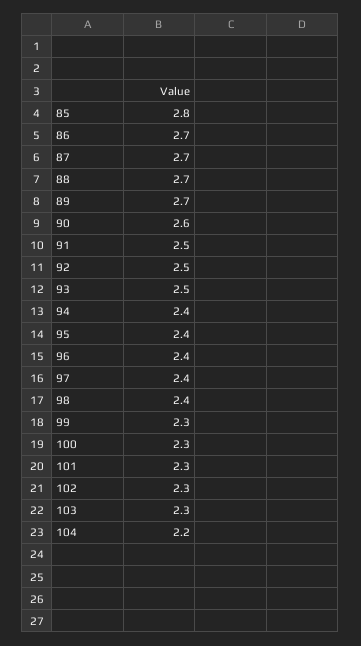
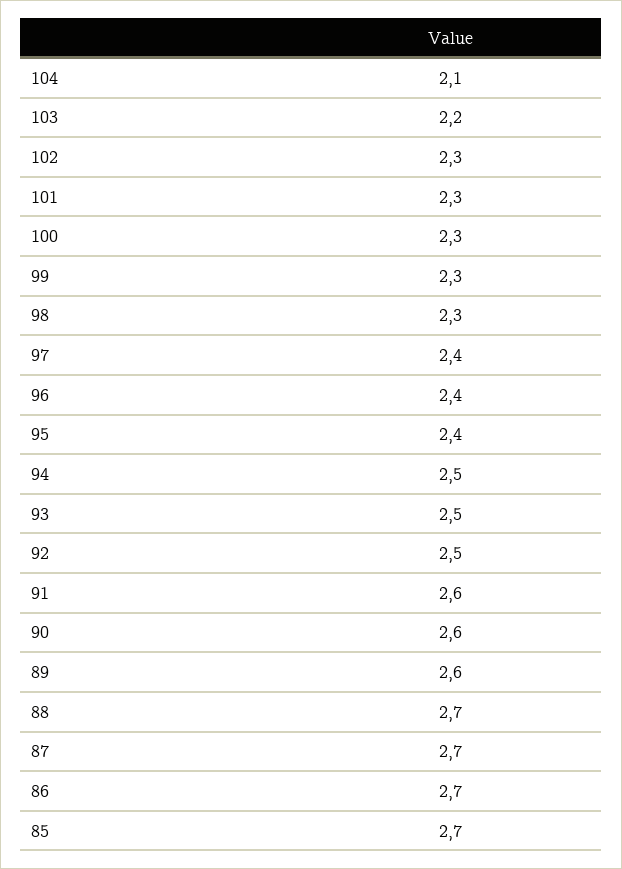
85: 2.8 -> 2.7
89: 2.7 -> 2.6
91: 2.5 -> 2.6
94: 2.4 -> 2.5
98: 2.4 -> 2.3
103: 2.3 -> 2.2
104: 2.2 -> 2.1

